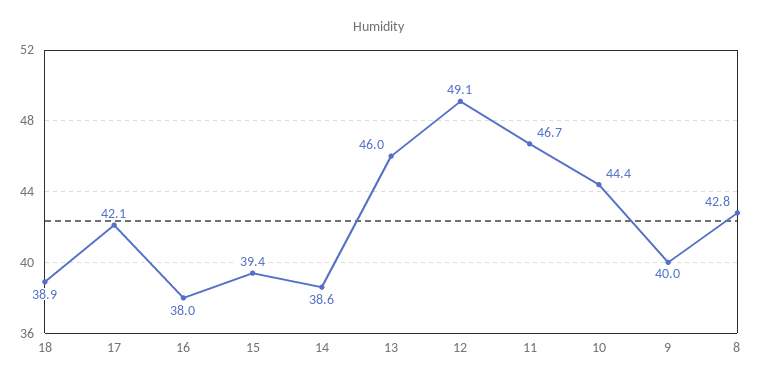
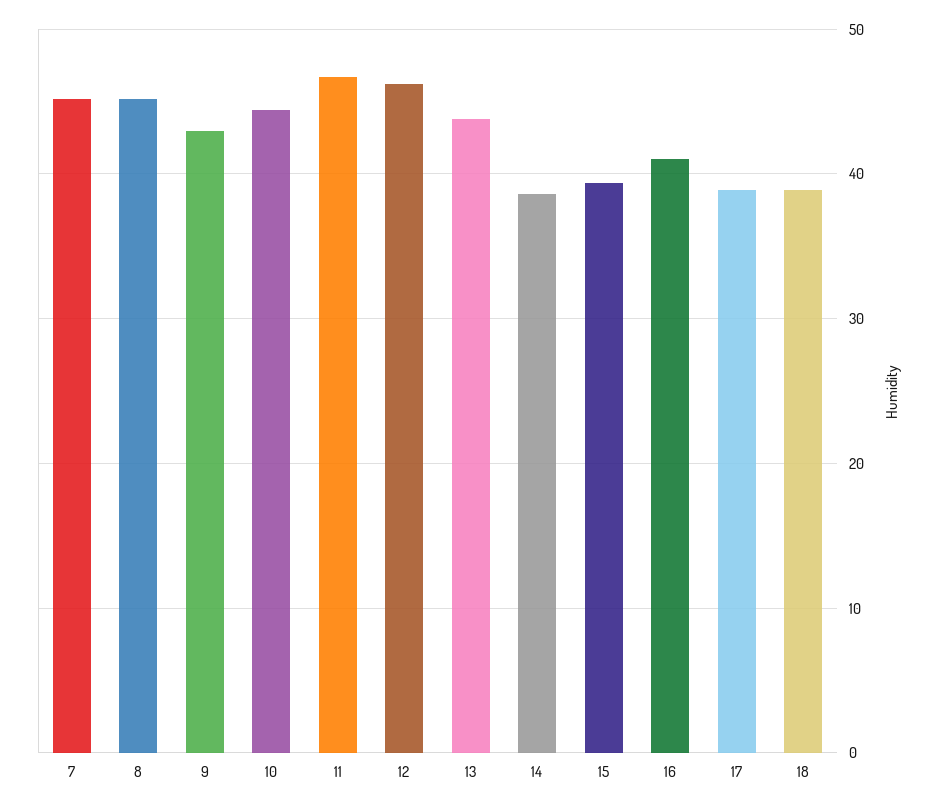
17: 42.1 -> 39
16: 38 -> 41
13: 46 -> 44
12: 49.1 -> 46
9: 40 -> 43
8: 42.8 -> 45
7: none -> 45

